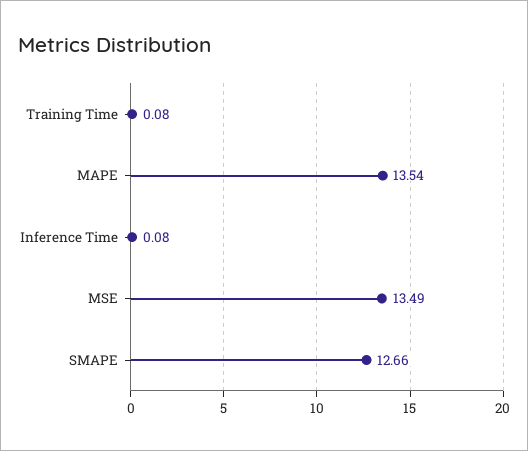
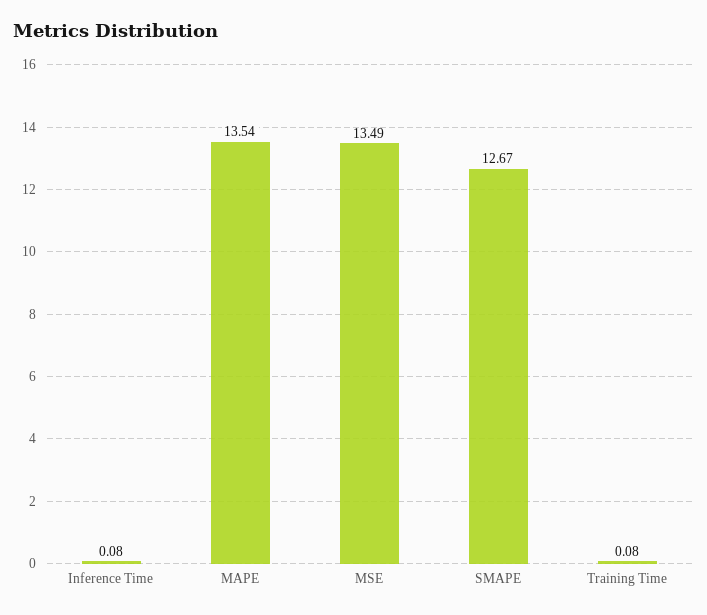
SMAPE: 12.66 -> 12.67

